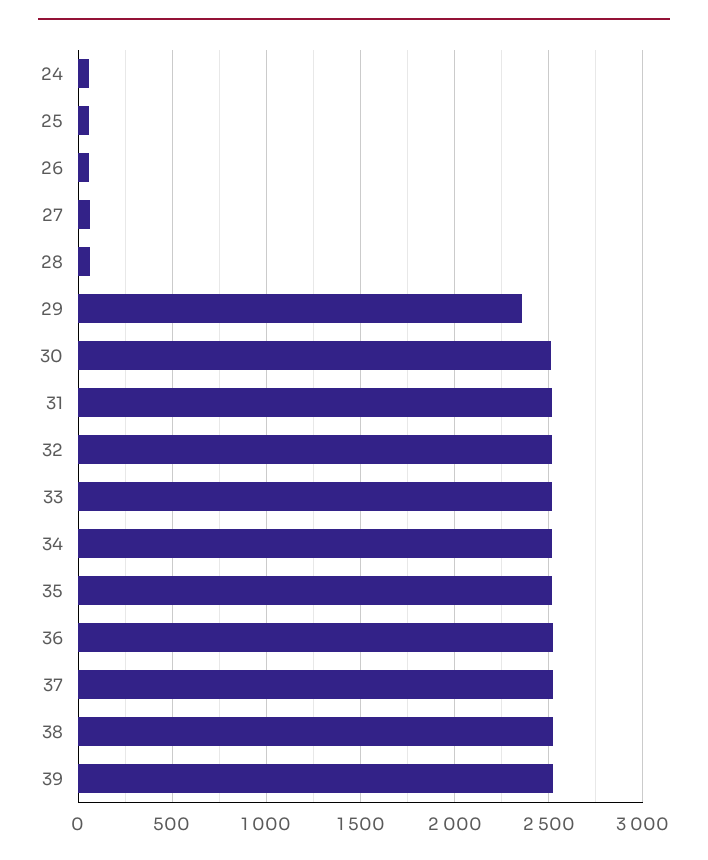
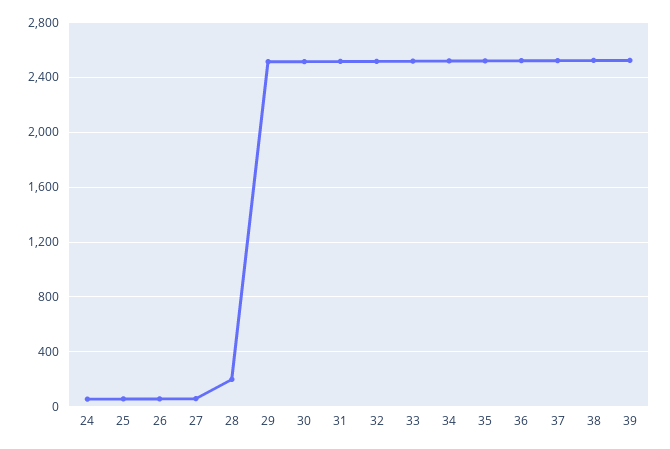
28: 50 -> 200
29: 2350 -> 2500

